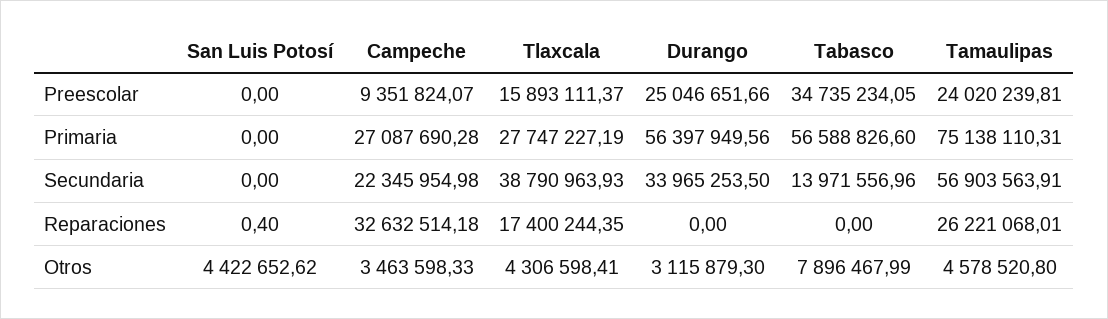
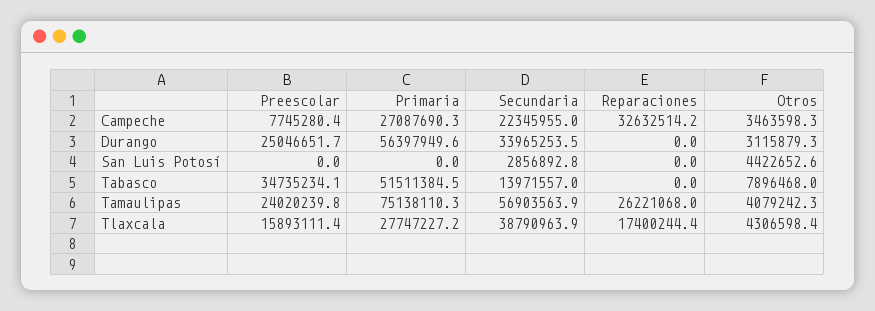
Campeche, Preescolar: 9351824.07 -> 7745280.4
Tabasco, Primaria: 56588826.6 -> 51511384.5
San Luis Potosí, Secundaria: 0 -> 2856892.8
San Luis Potosí, Reparaciones: 0.4 -> 0
Tamaulipas, Otros: 4578520.8 -> 4079242.3

